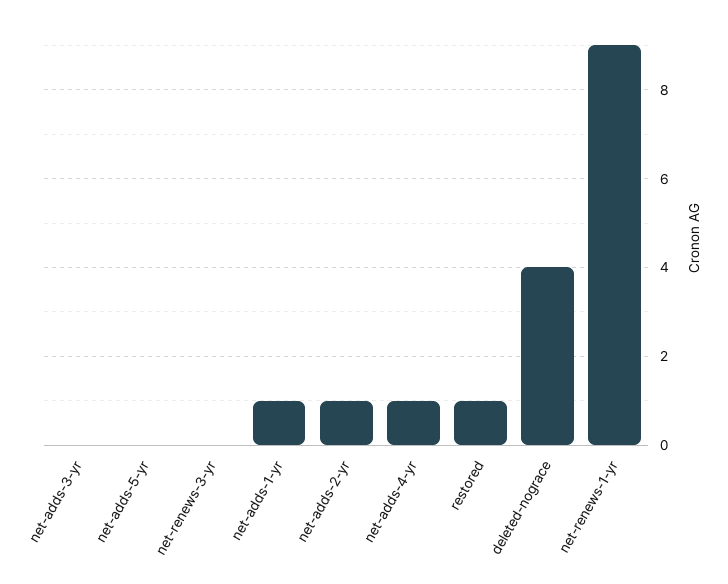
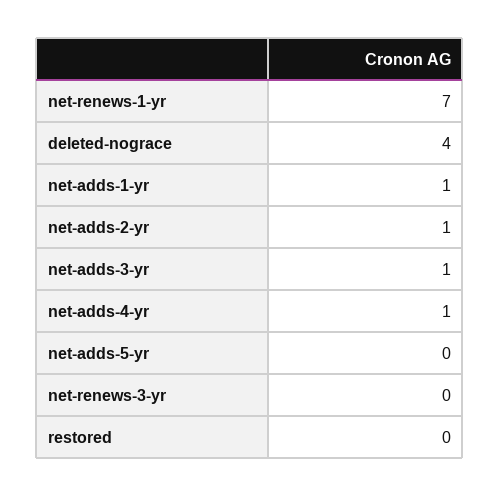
net-adds-3-yr: 0 -> 1
restored: 1 -> 0
net-renews-1-yr: 9 -> 7

